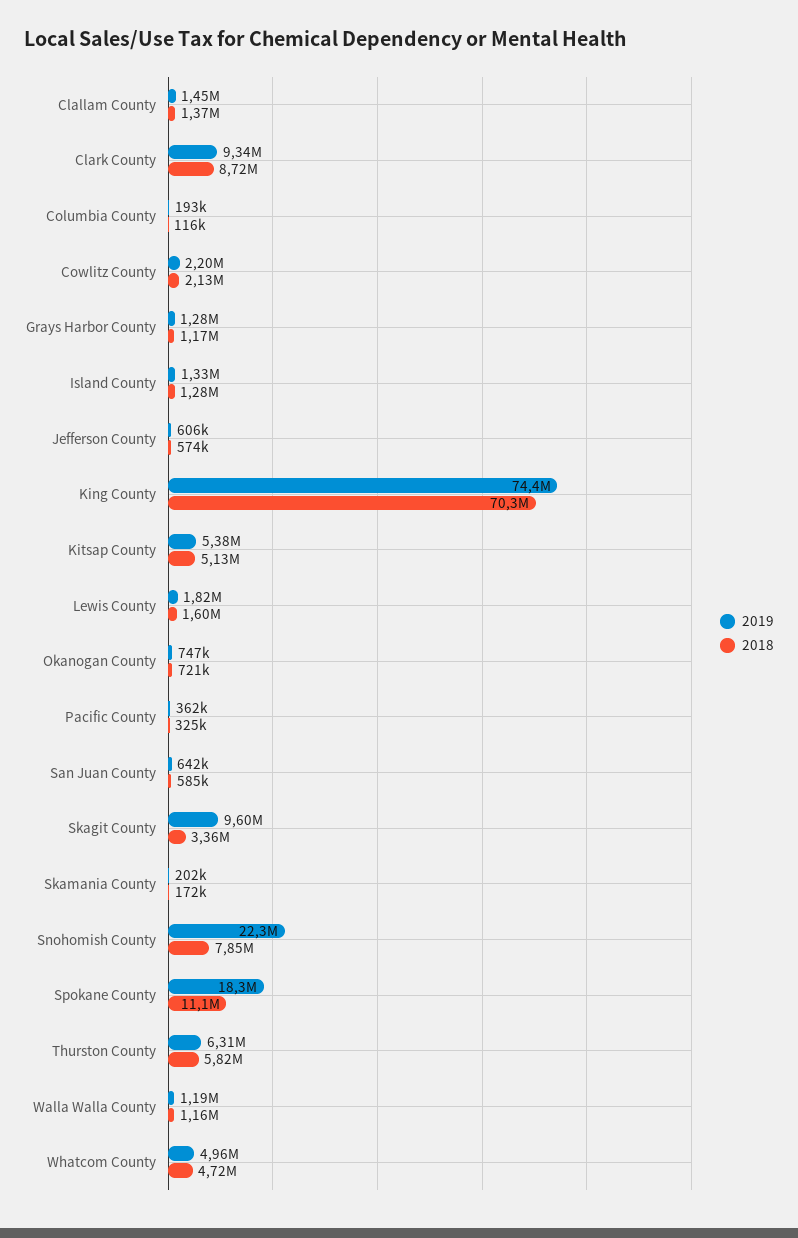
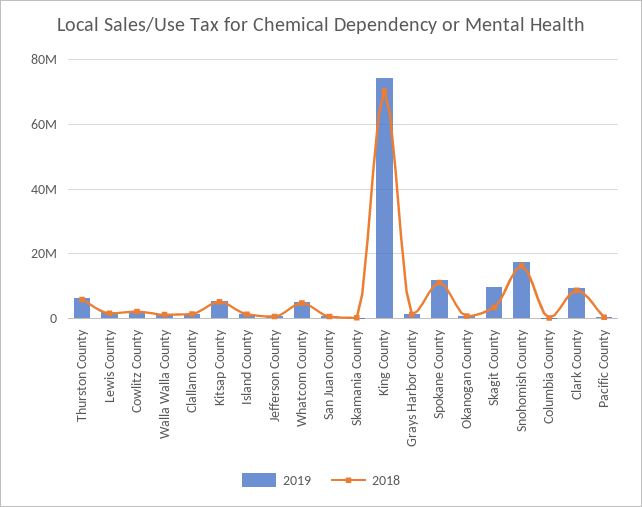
2019, Snohomish County: 22300000 -> 18000000
2018, Snohomish County: 7850000 -> 16000000
2019, Spokane County: 18300000 -> 12000000

